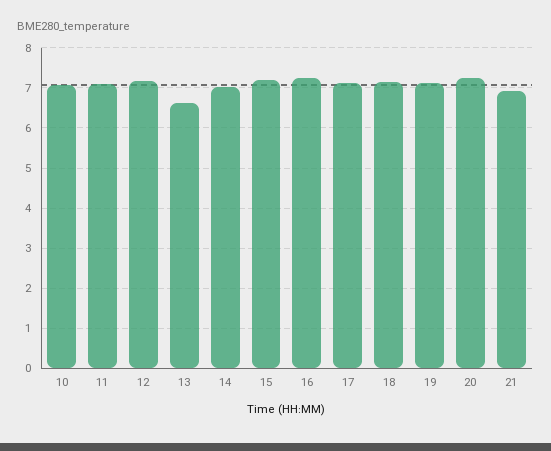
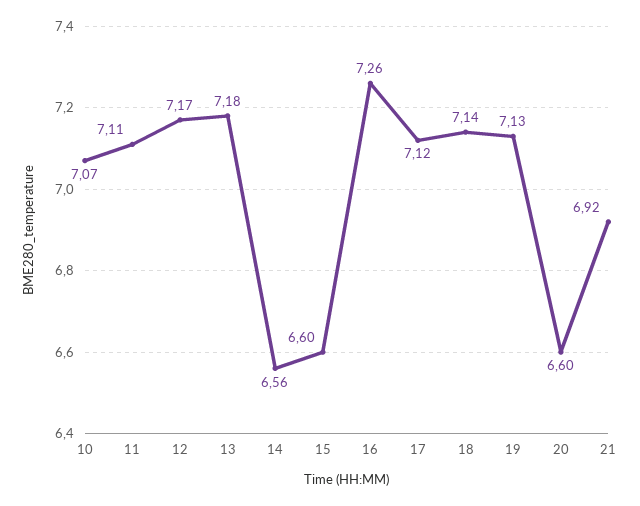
13: 6.6 -> 7.18
14: 7 -> 6.56
15: 7.2 -> 6.6
20: 7.2 -> 6.6

